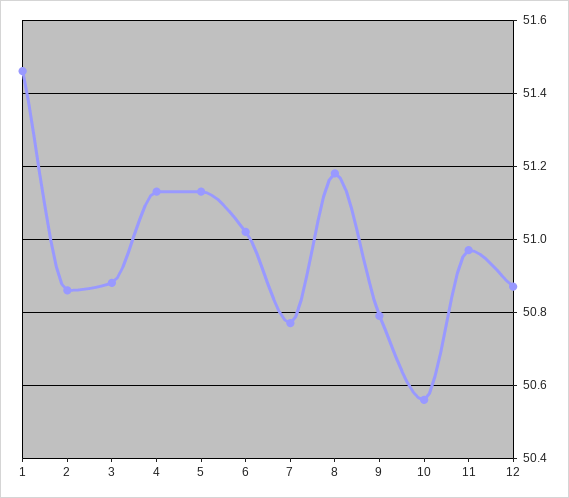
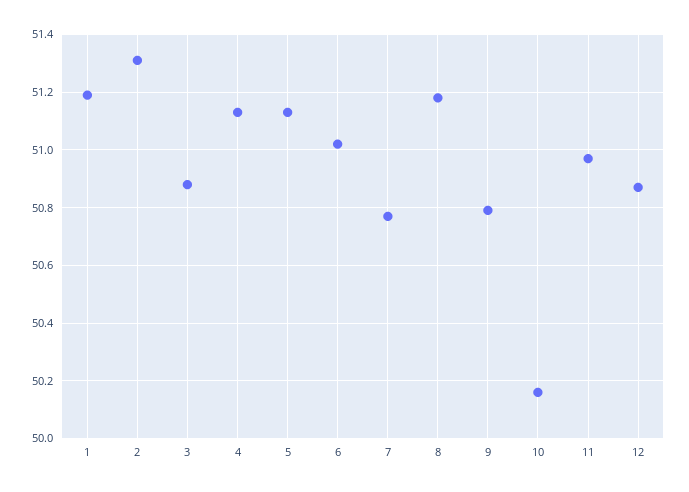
1: 51.45 -> 51.2
2: 50.85 -> 51.3
10: 50.55 -> 50.15

